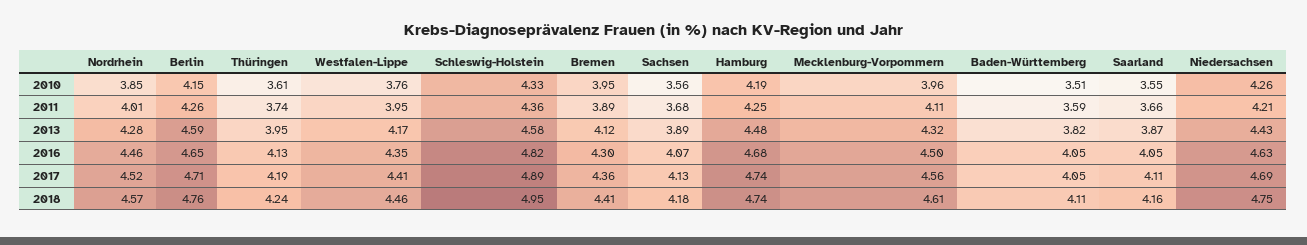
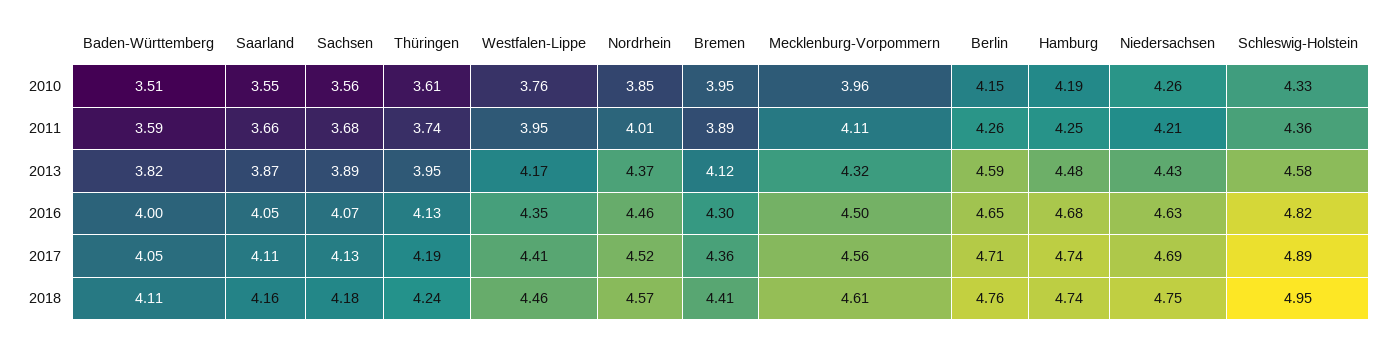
Nordrhein, 2013: 4.28 -> 4.37
Baden-Württemberg, 2016: 4.05 -> 4

